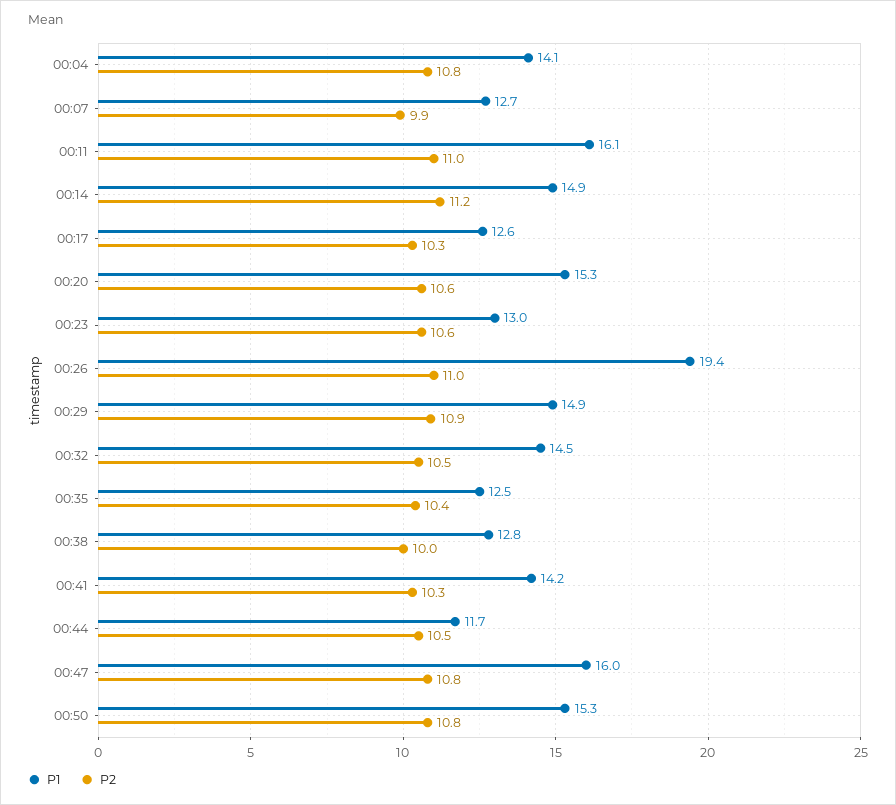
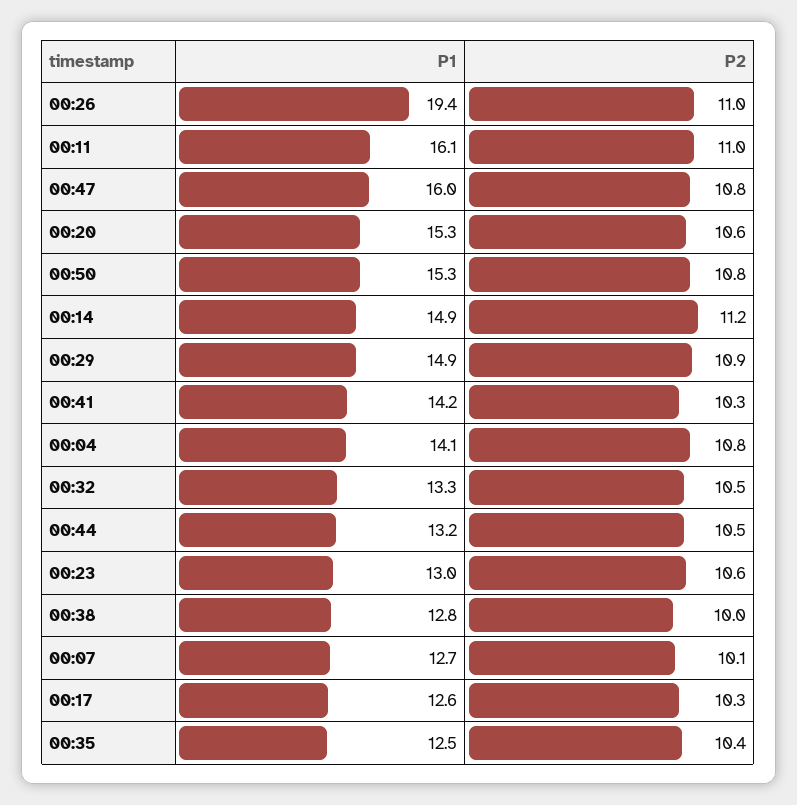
P2, 00:07: 9.9 -> 10.1
P1, 00:32: 14.5 -> 13.3
P1, 00:44: 11.7 -> 13.2

